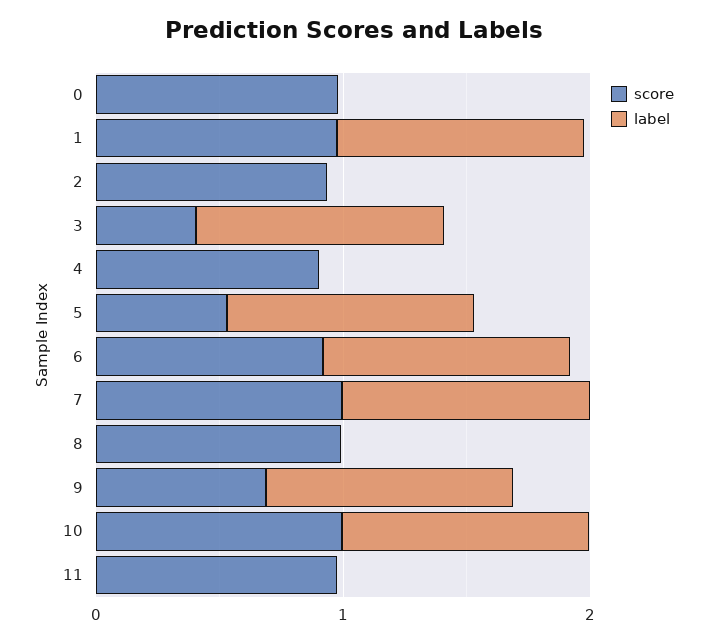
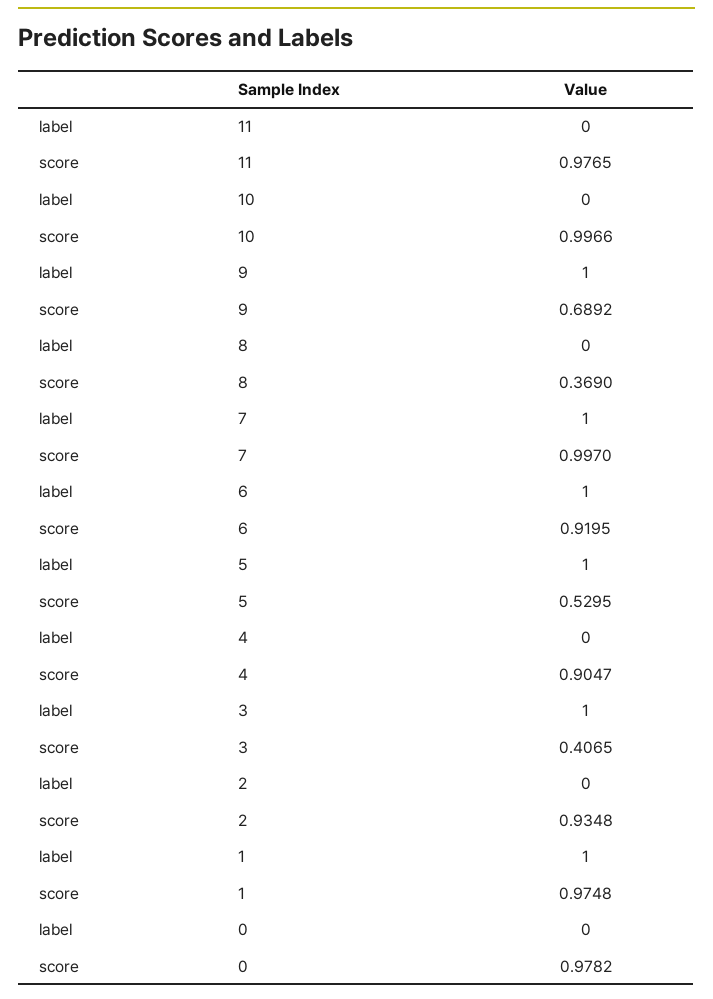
score, 8: 1 -> 0.369
label, 10: 1 -> 0

